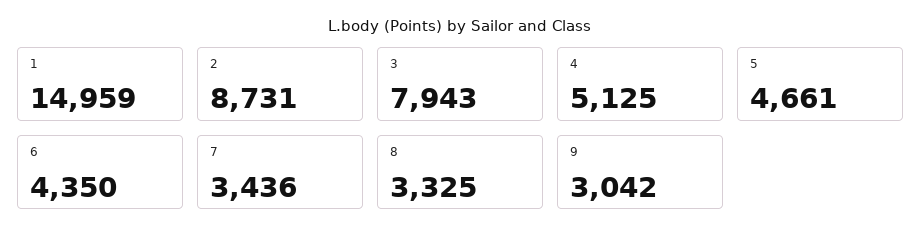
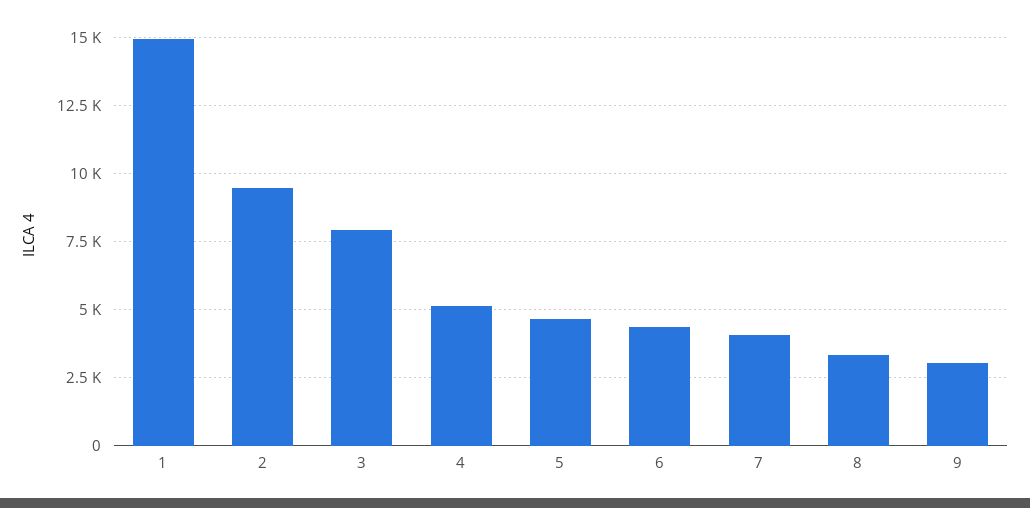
2: 8731 -> 9500
7: 3436 -> 4000

